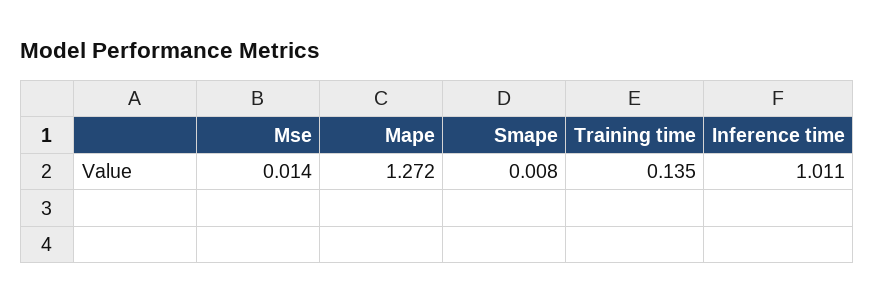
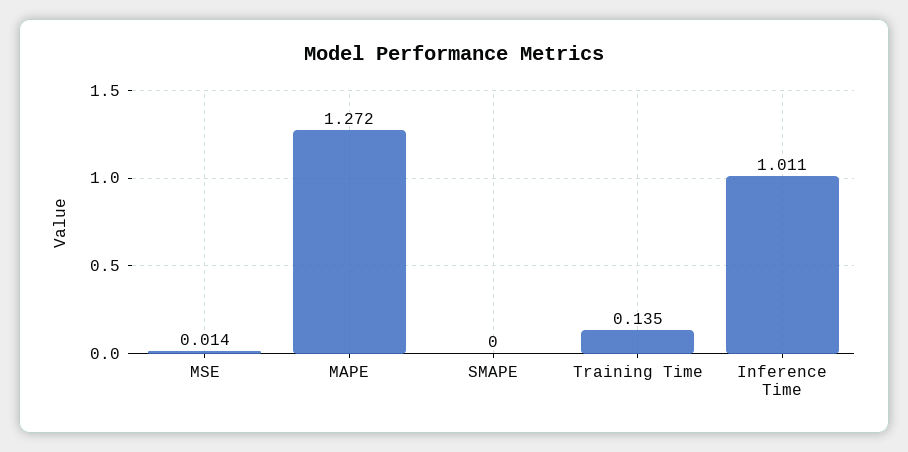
Smape: 0.008 -> 0

